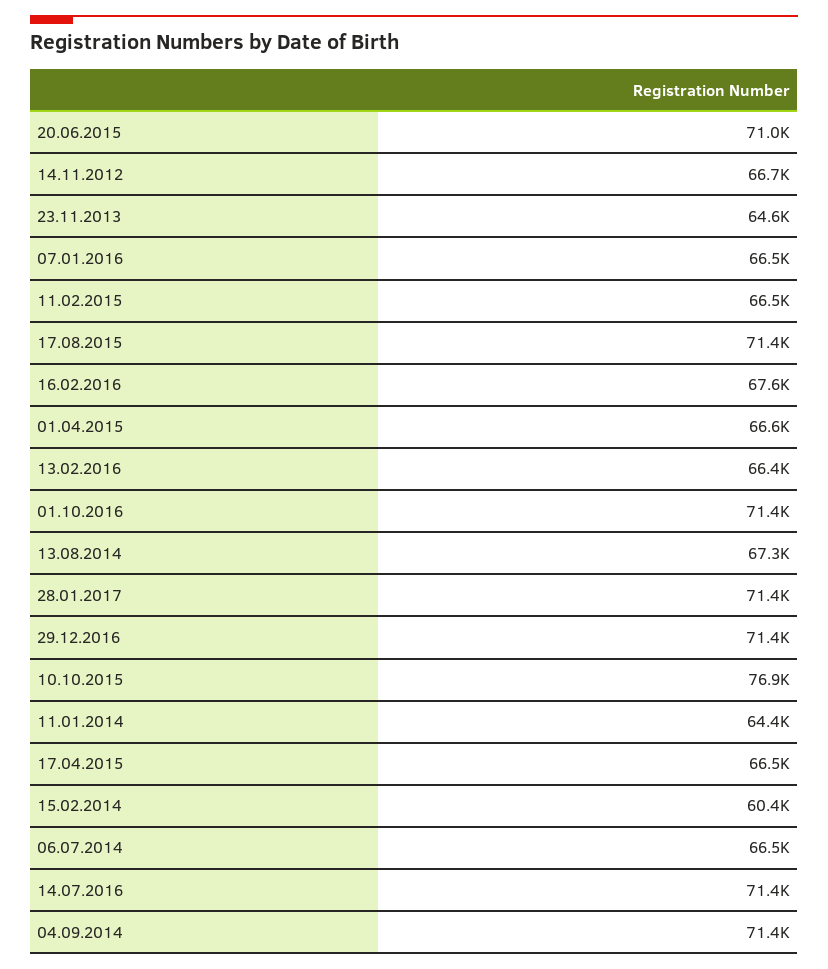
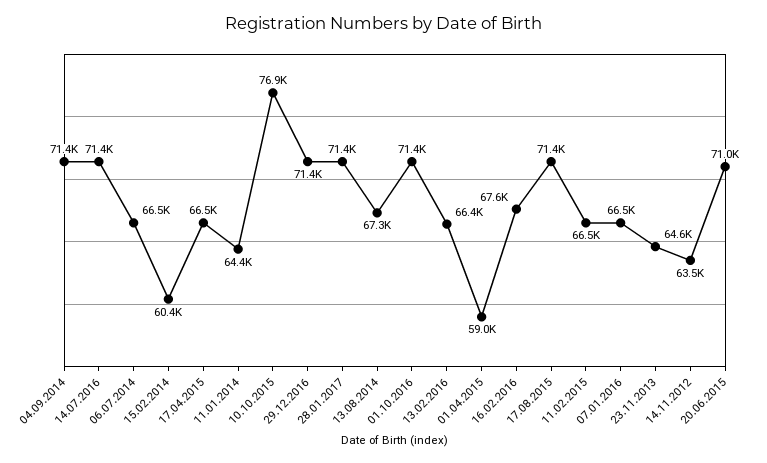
14.11.2012: 66700 -> 63500
01.04.2015: 66600 -> 59000

